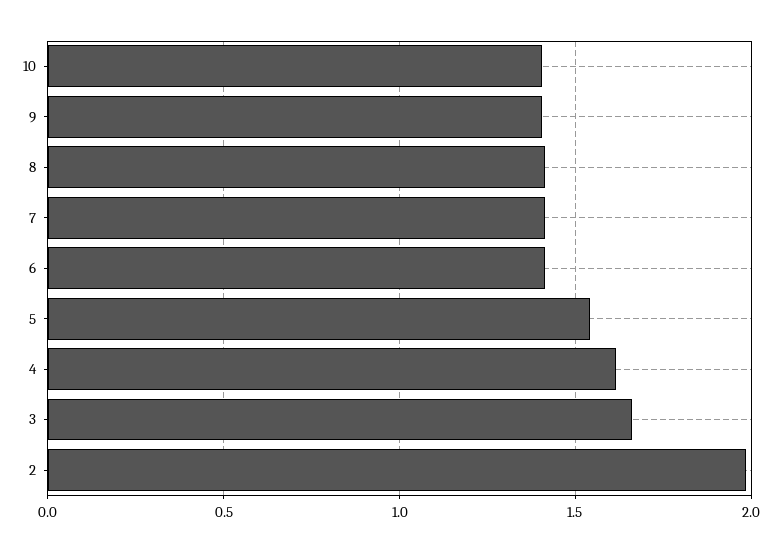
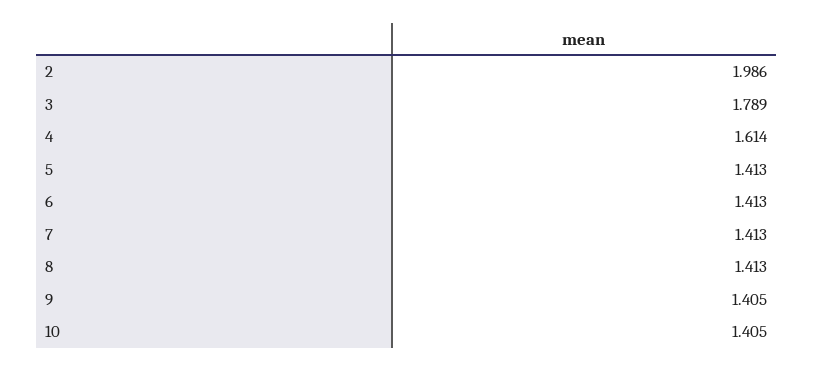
5: 1.55 -> 1.413
3: 1.65 -> 1.789

